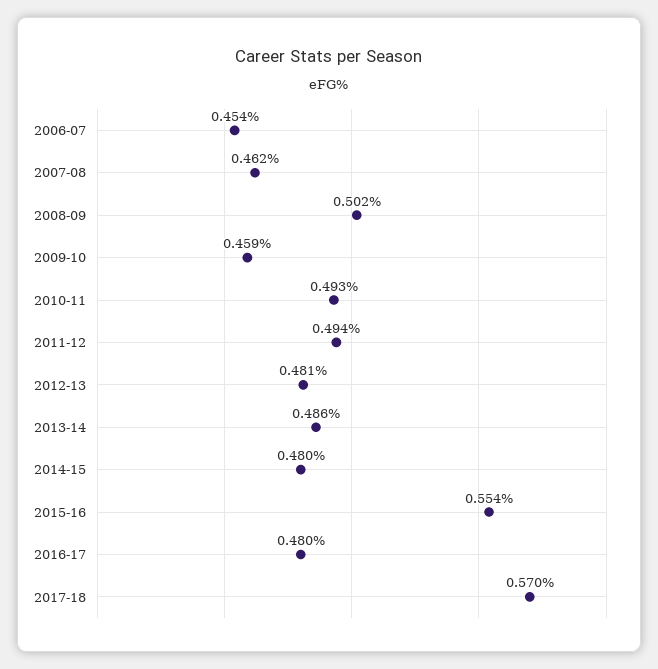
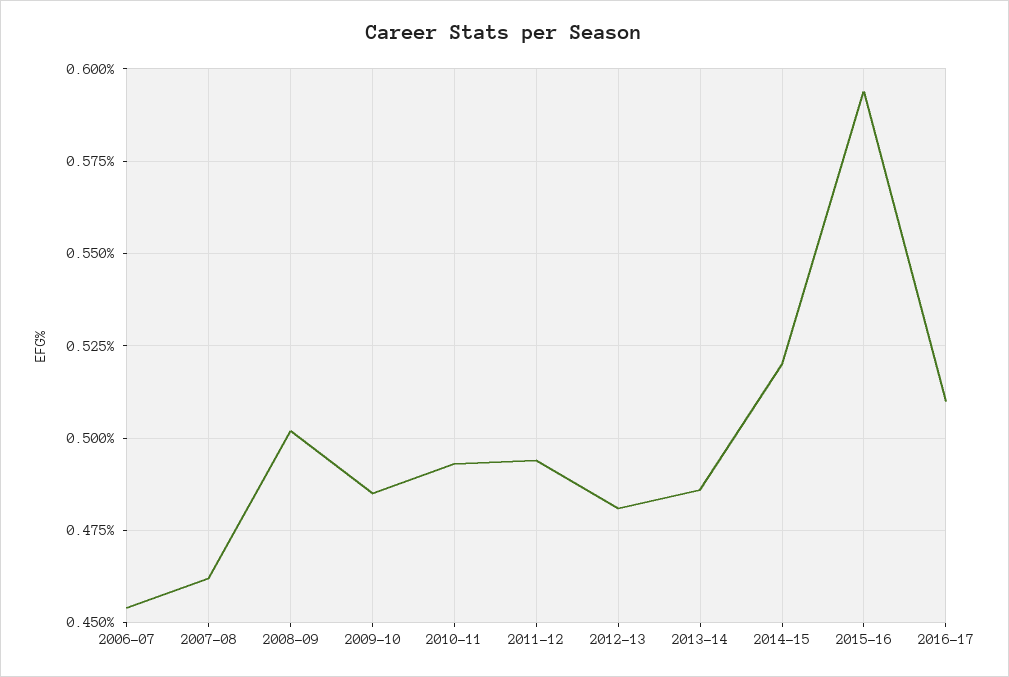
2009-10: 0.459 -> 0.485
2014-15: 0.48 -> 0.52
2015-16: 0.554 -> 0.595
2016-17: 0.48 -> 0.51
2017-18: 0.57 -> none

